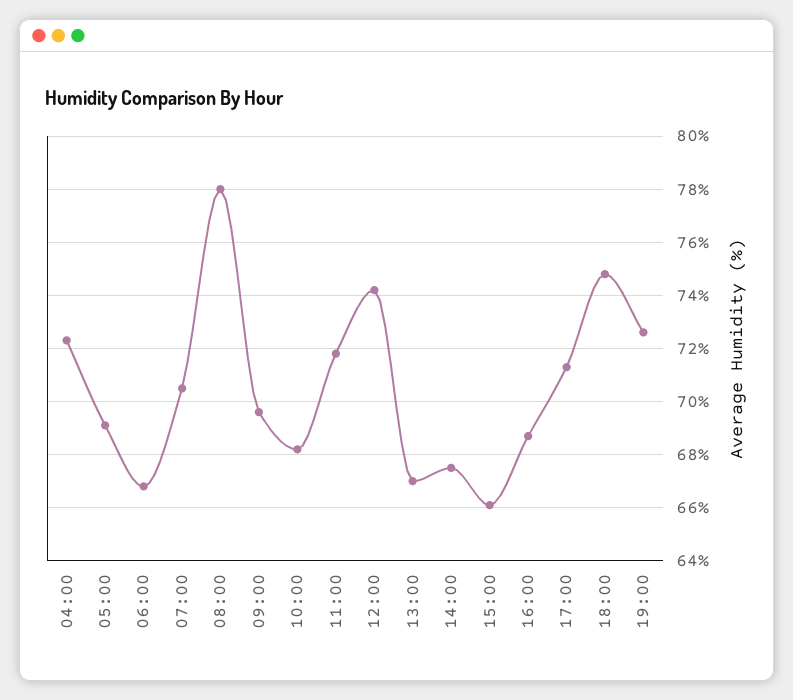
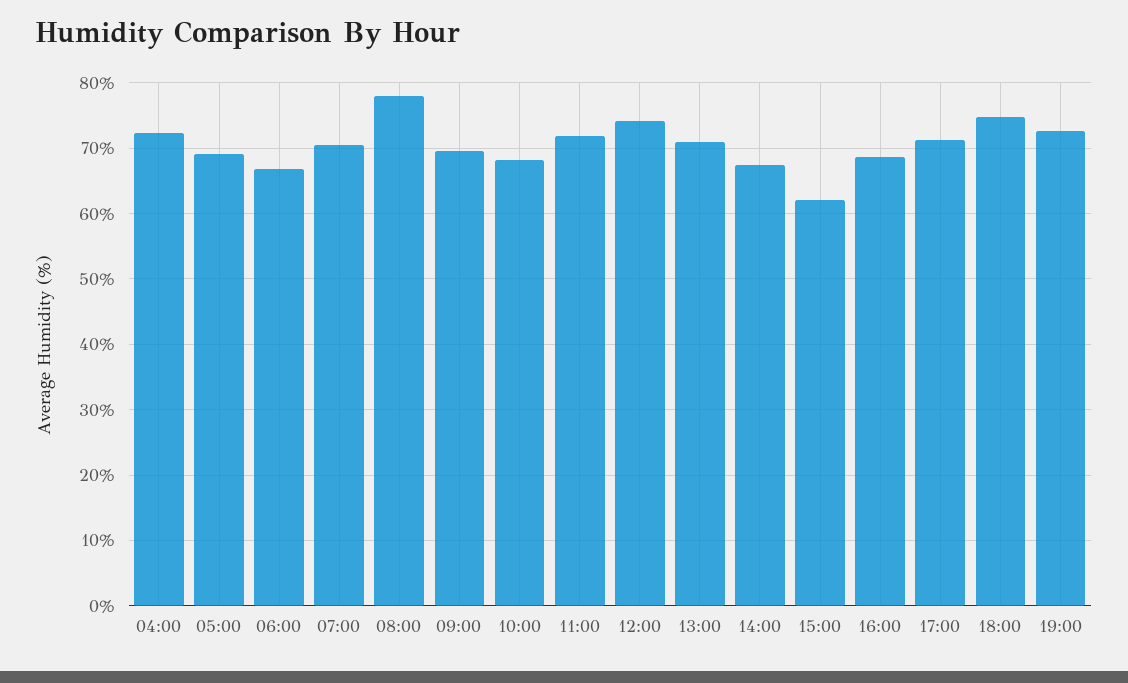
13:00: 67 -> 71
15:00: 66 -> 62

